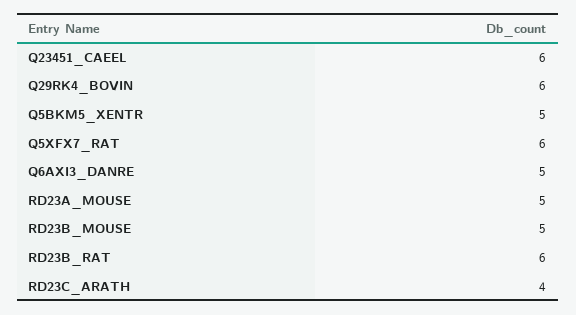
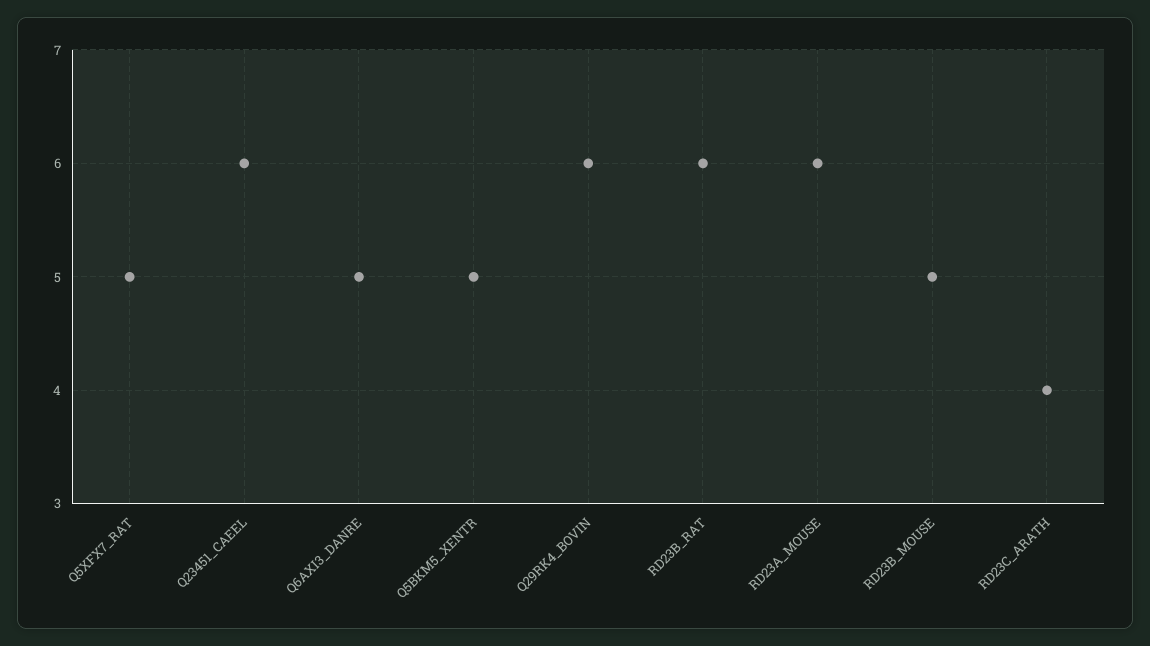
Q5XFX7_RAT: 6 -> 5
RD23A_MOUSE: 5 -> 6

